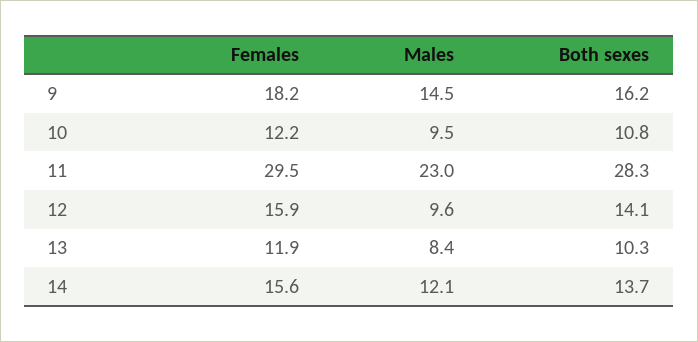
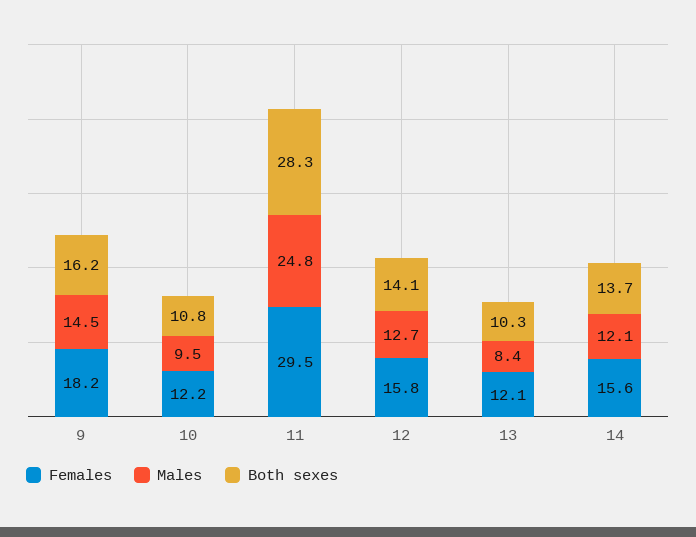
Males, 11: 23 -> 24.8
Females, 12: 15.9 -> 15.8
Males, 12: 9.6 -> 12.7
Females, 13: 11.9 -> 12.1

